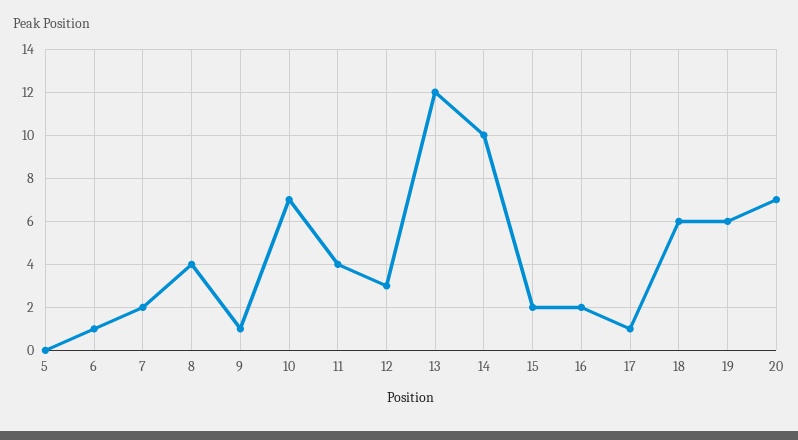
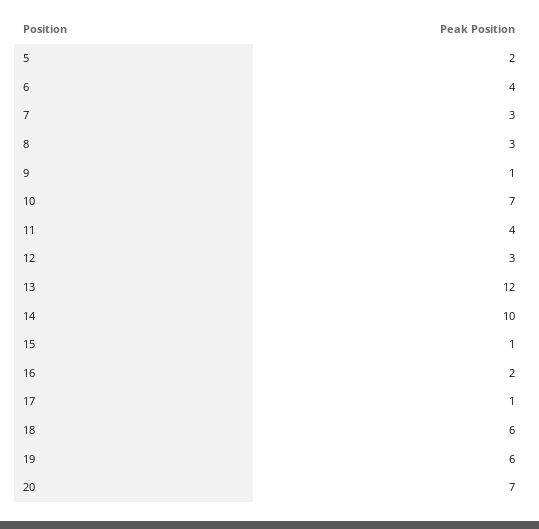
5: 0 -> 2
6: 1 -> 4
7: 2 -> 3
8: 4 -> 3
15: 2 -> 1

